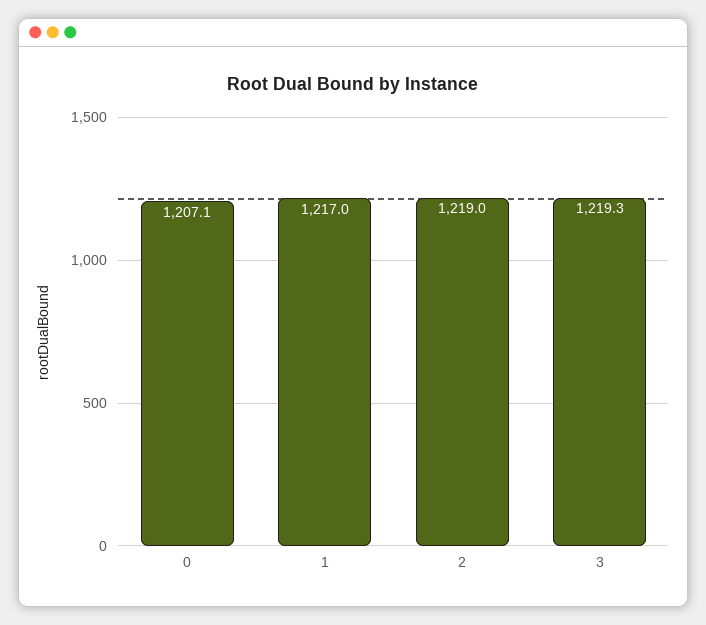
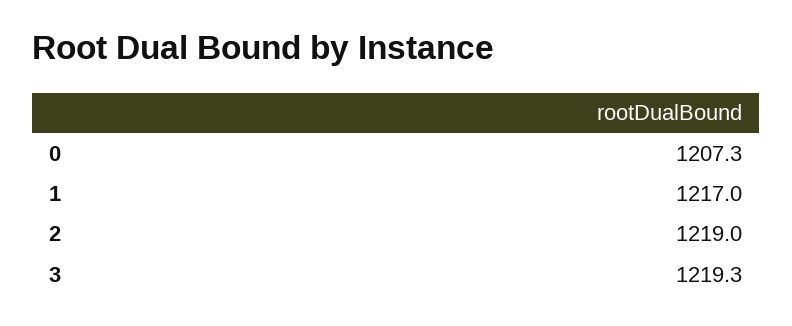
0: 1207.1 -> 1207.3

